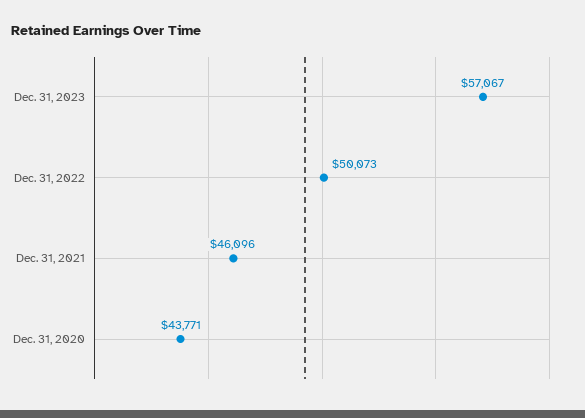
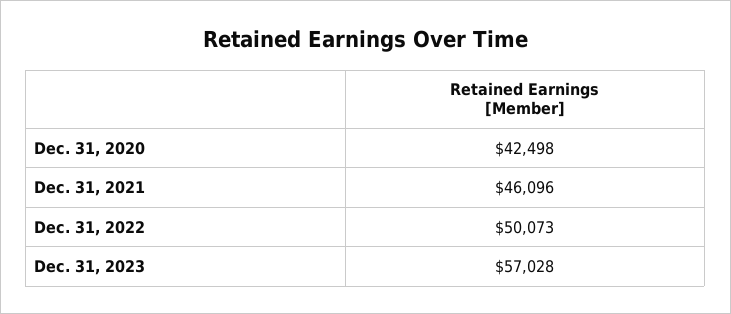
Dec. 31, 2023: 57067 -> 57028
Dec. 31, 2020: 43771 -> 42498

